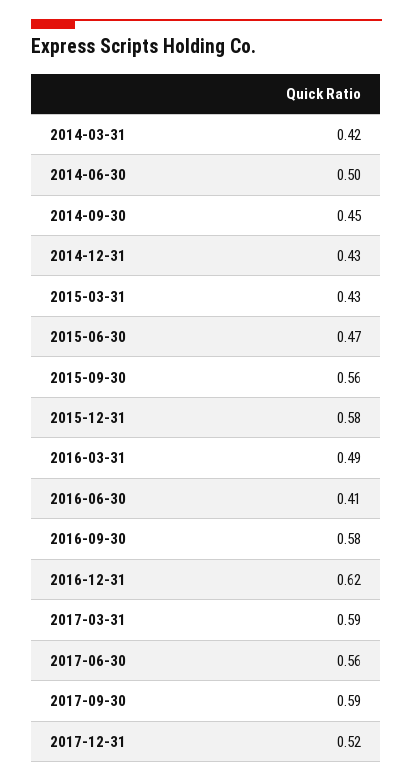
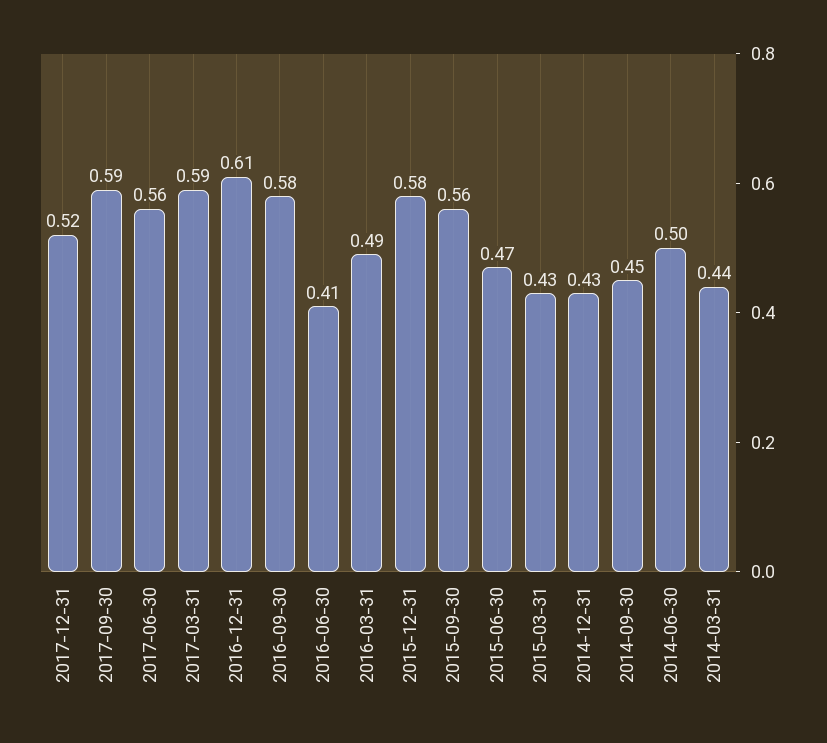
2014-03-31: 0.42 -> 0.44
2016-12-31: 0.62 -> 0.61

